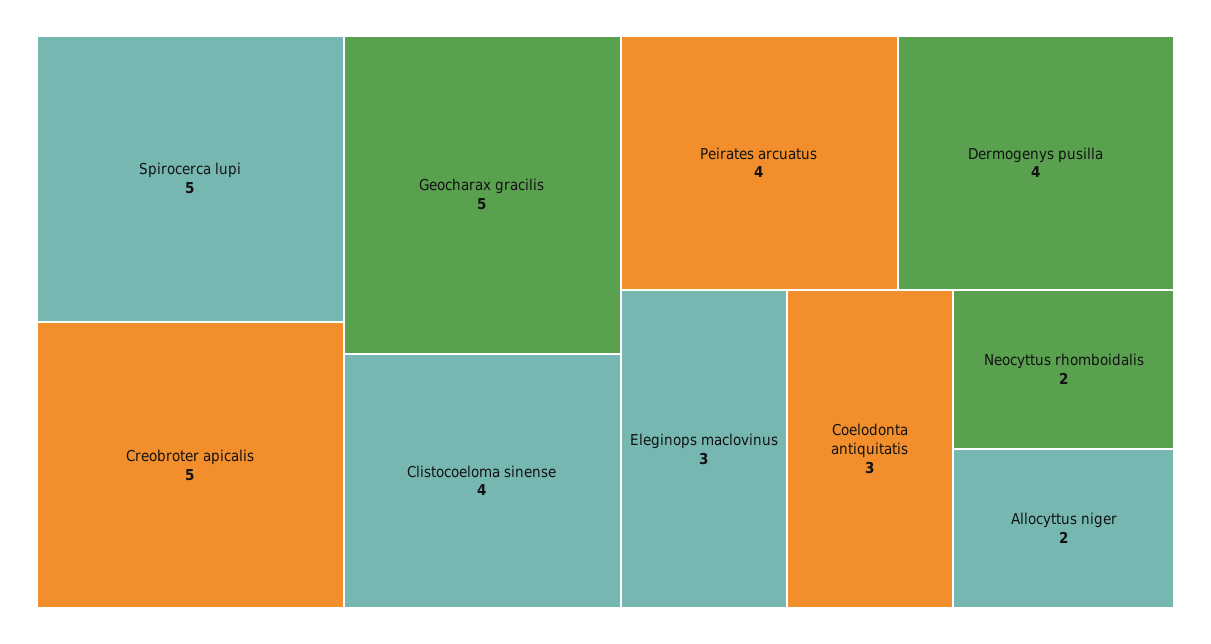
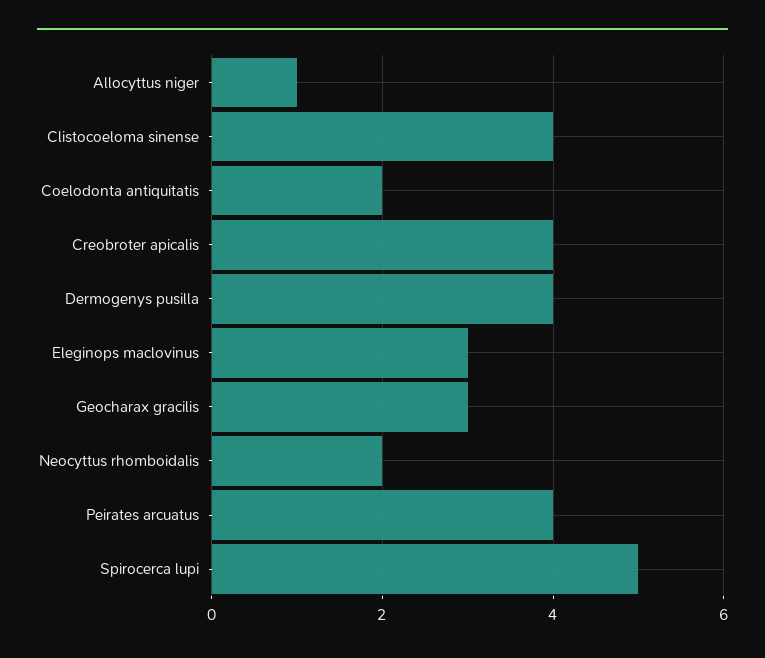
Creobroter apicalis: 5 -> 4
Geocharax gracilis: 5 -> 3
Coelodonta antiquitatis: 3 -> 2
Allocyttus niger: 2 -> 1

